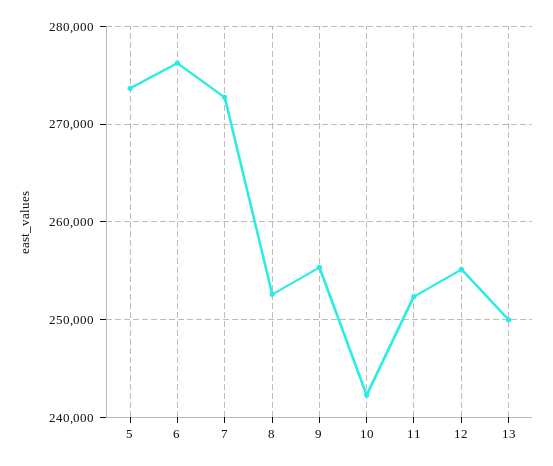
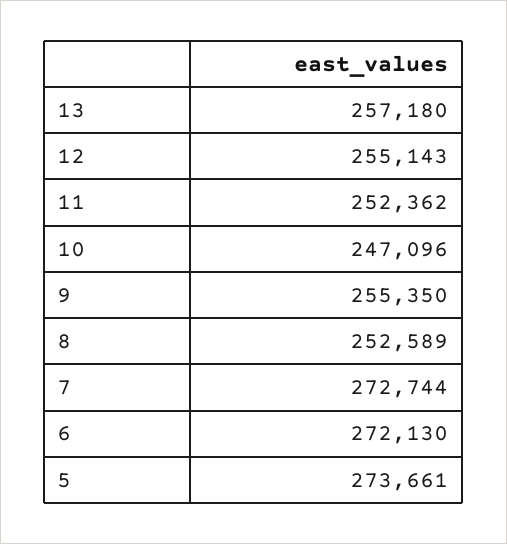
6: 276000 -> 272130
10: 242000 -> 247096
13: 250000 -> 257180

